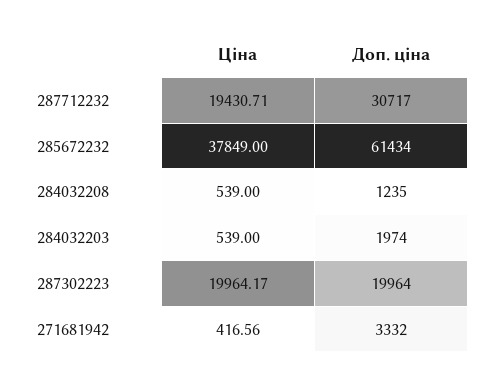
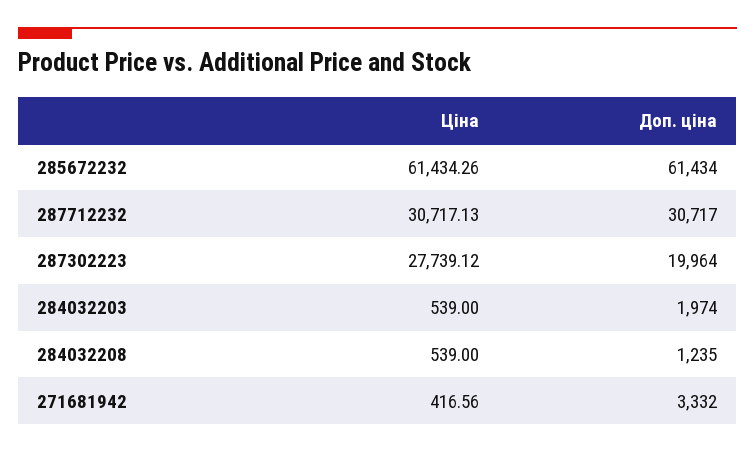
Ціна, 287712232: 19430.71 -> 30717.13
Ціна, 285672232: 37849 -> 61434.26
Ціна, 287302223: 19964.17 -> 27739.12

